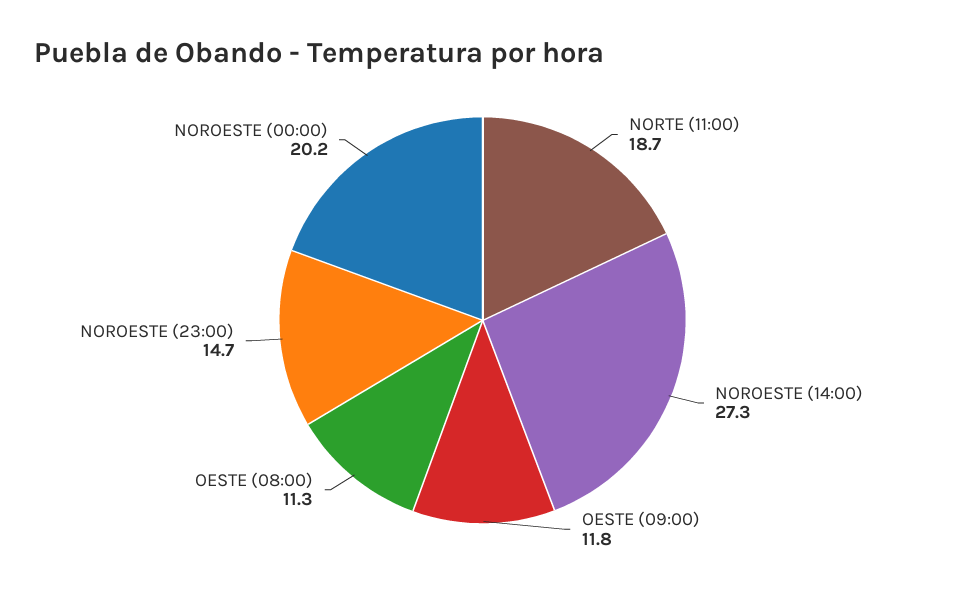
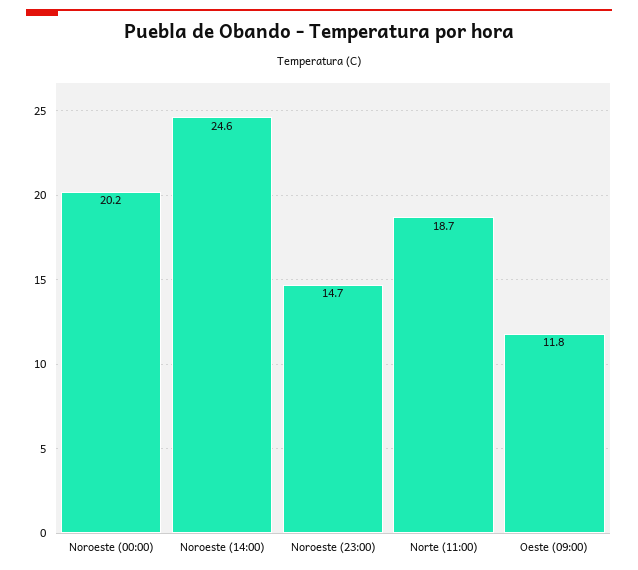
NOROESTE (14:00): 27.3 -> 24.6
OESTE (08:00): 11.3 -> none

